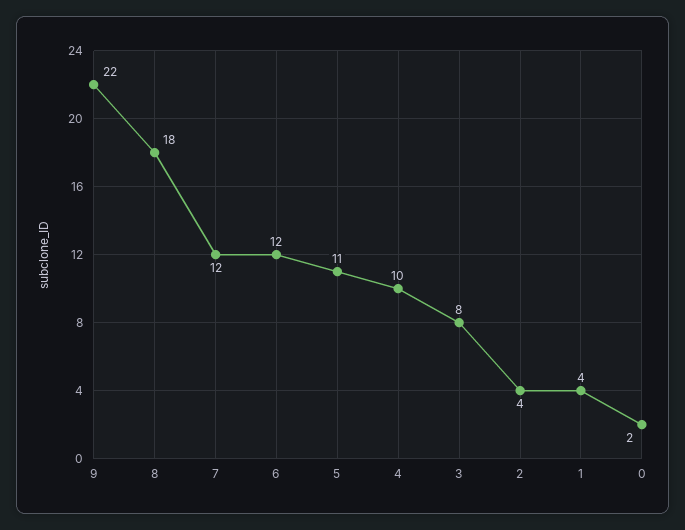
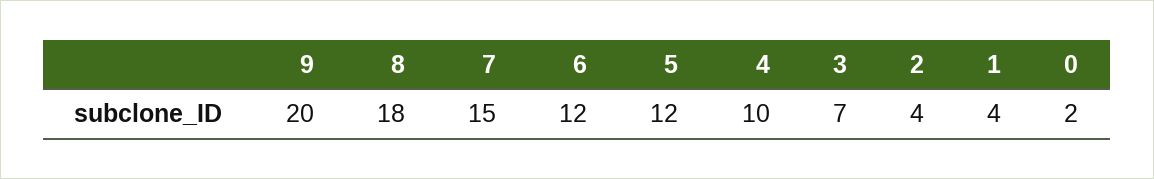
9: 22 -> 20
7: 12 -> 15
5: 11 -> 12
3: 8 -> 7

